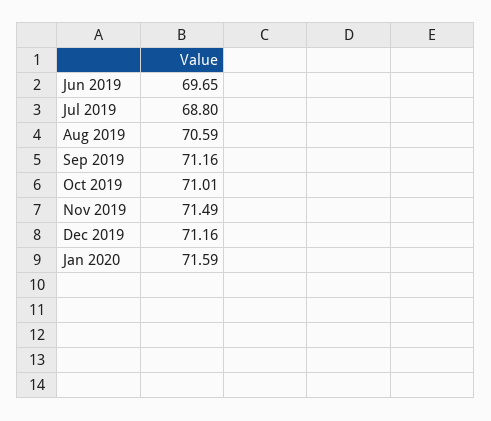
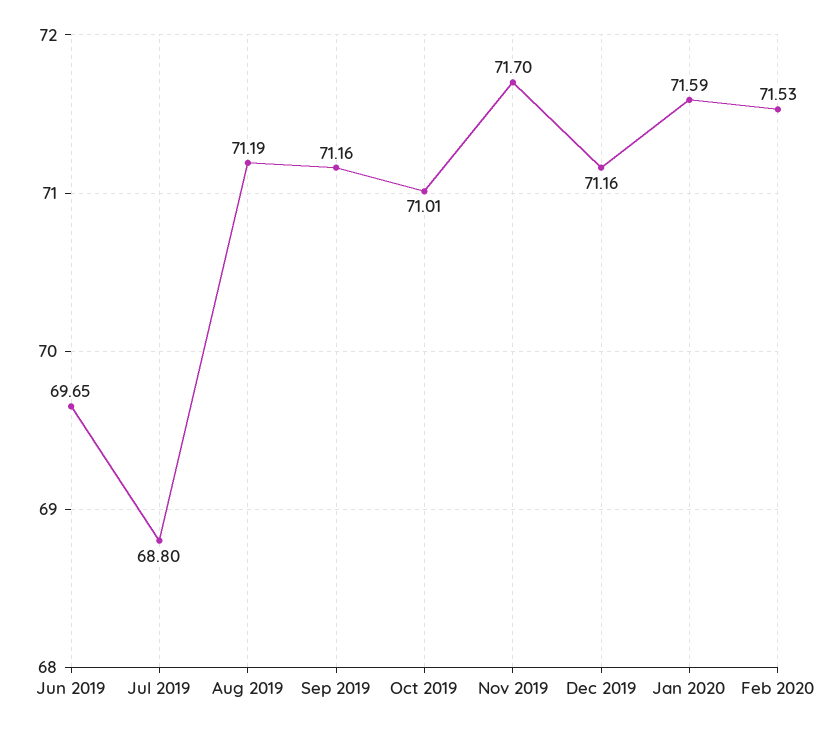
Aug 2019: 70.59 -> 71.19
Nov 2019: 71.49 -> 71.7
Feb 2020: none -> 71.53

